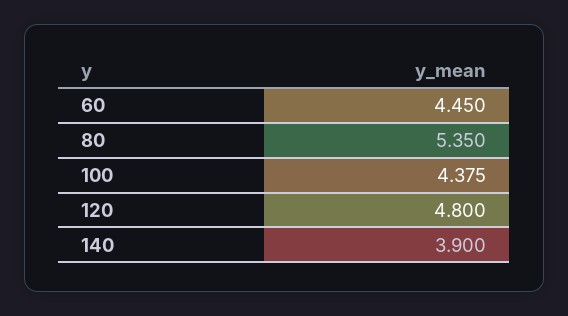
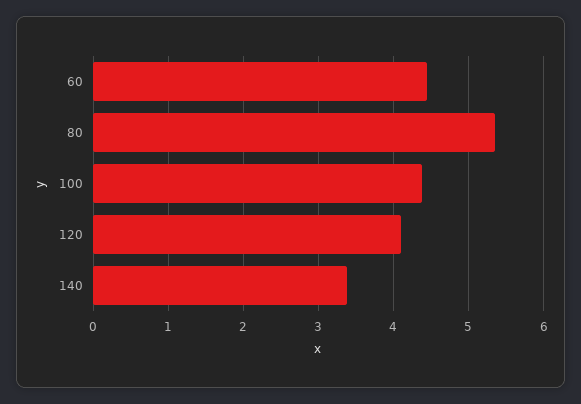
120: 4.8 -> 4.1
140: 3.9 -> 3.4

